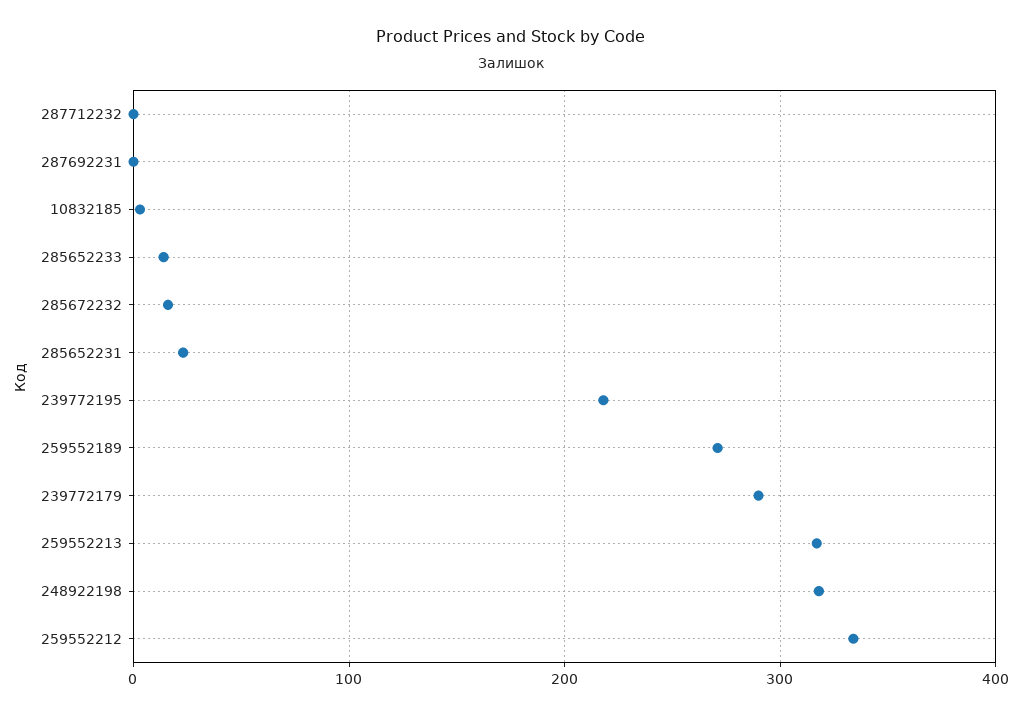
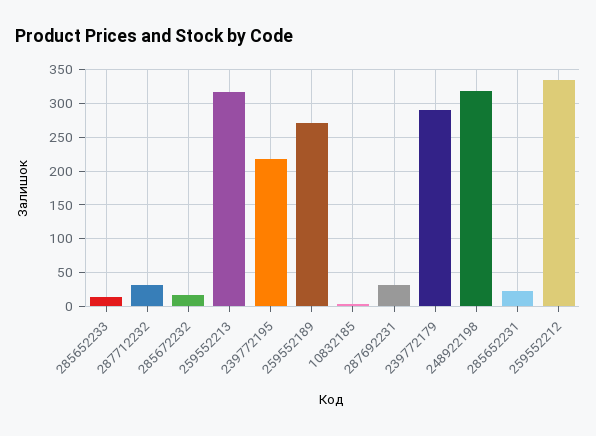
287712232: 0 -> 30
287692231: 0 -> 30

